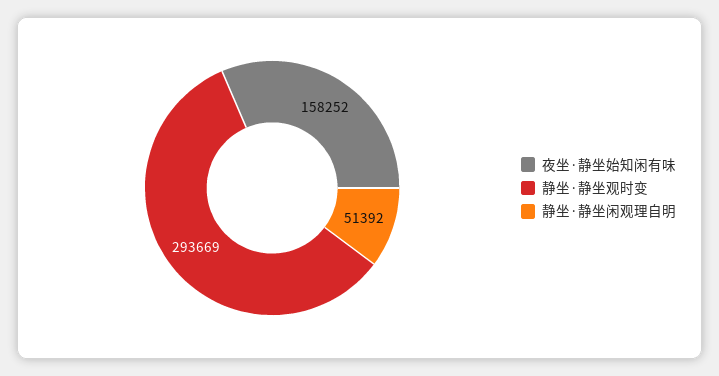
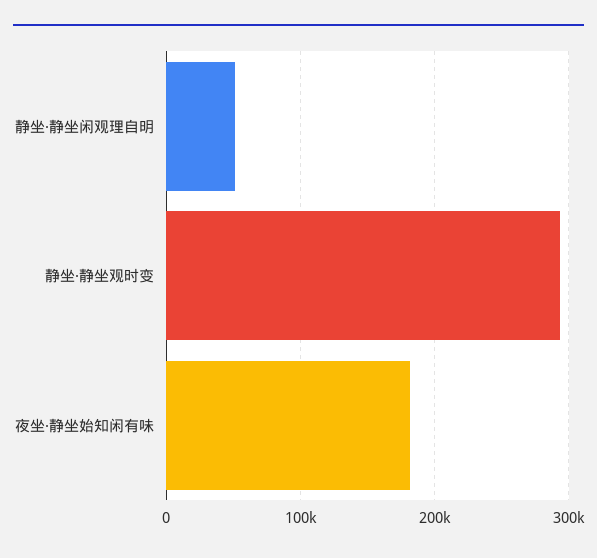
夜坐·静坐始知闲有味: 158252 -> 180000

